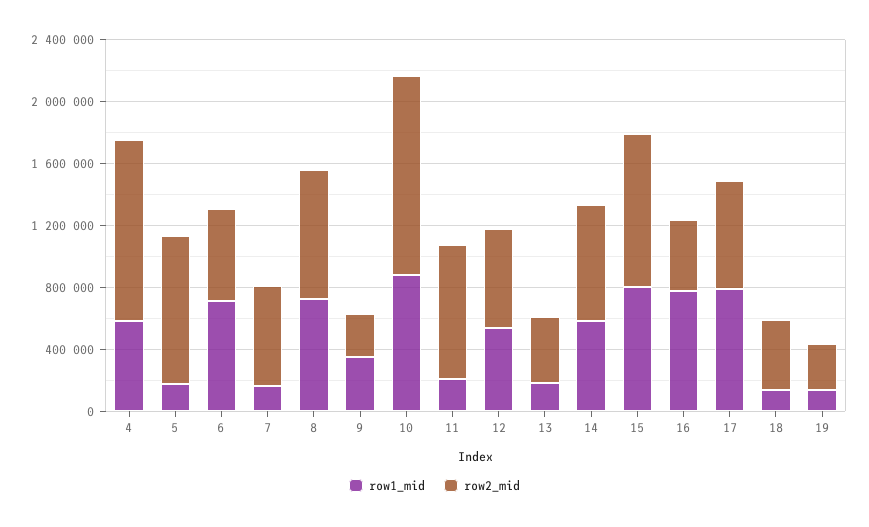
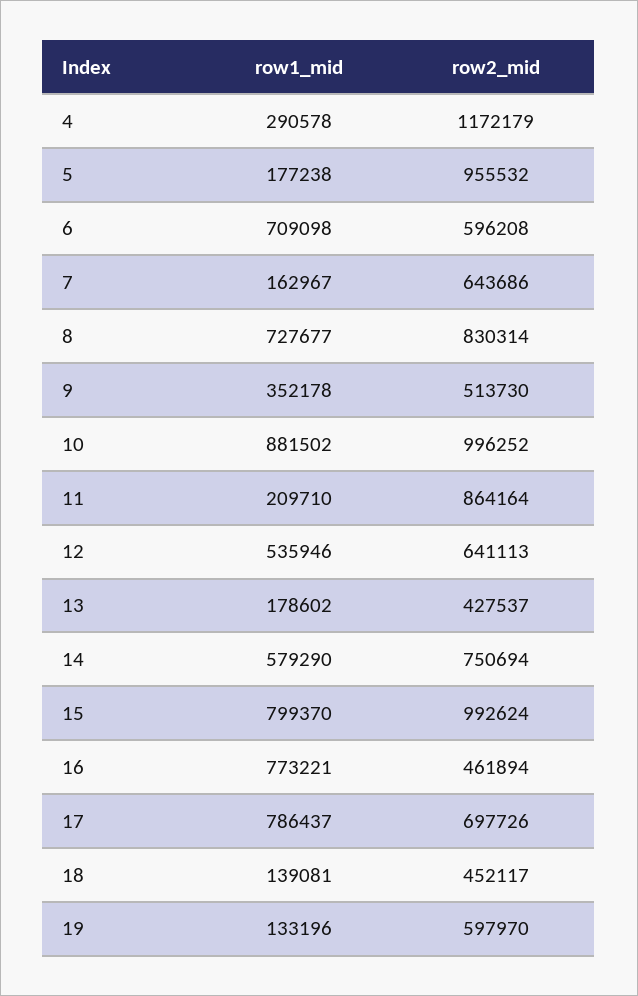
row1_mid, 4: 600000 -> 290578
row2_mid, 9: 300000 -> 513730
row2_mid, 10: 1300000 -> 996252
row2_mid, 19: 300000 -> 597970

